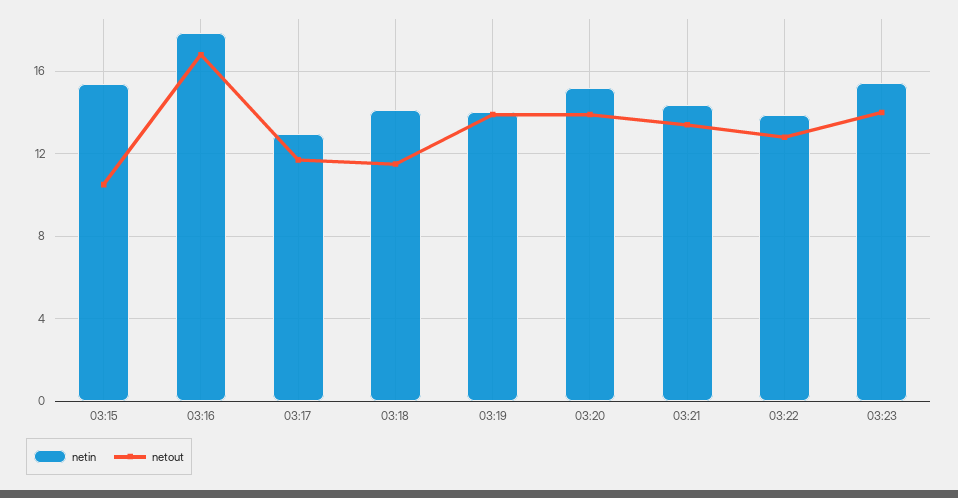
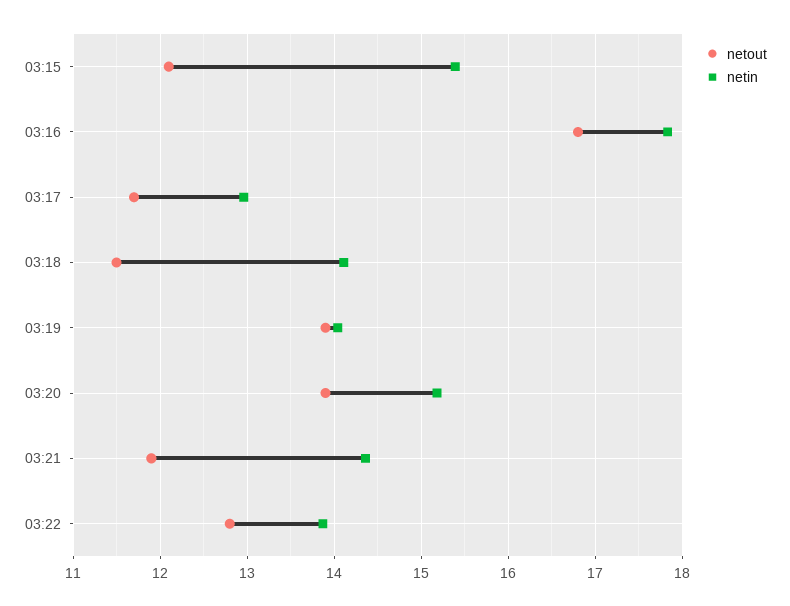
netout, 03:15: 10.5 -> 12.1
netout, 03:21: 13.5 -> 11.9
netin, 03:23: 15.5 -> none
netout, 03:23: 14 -> none

